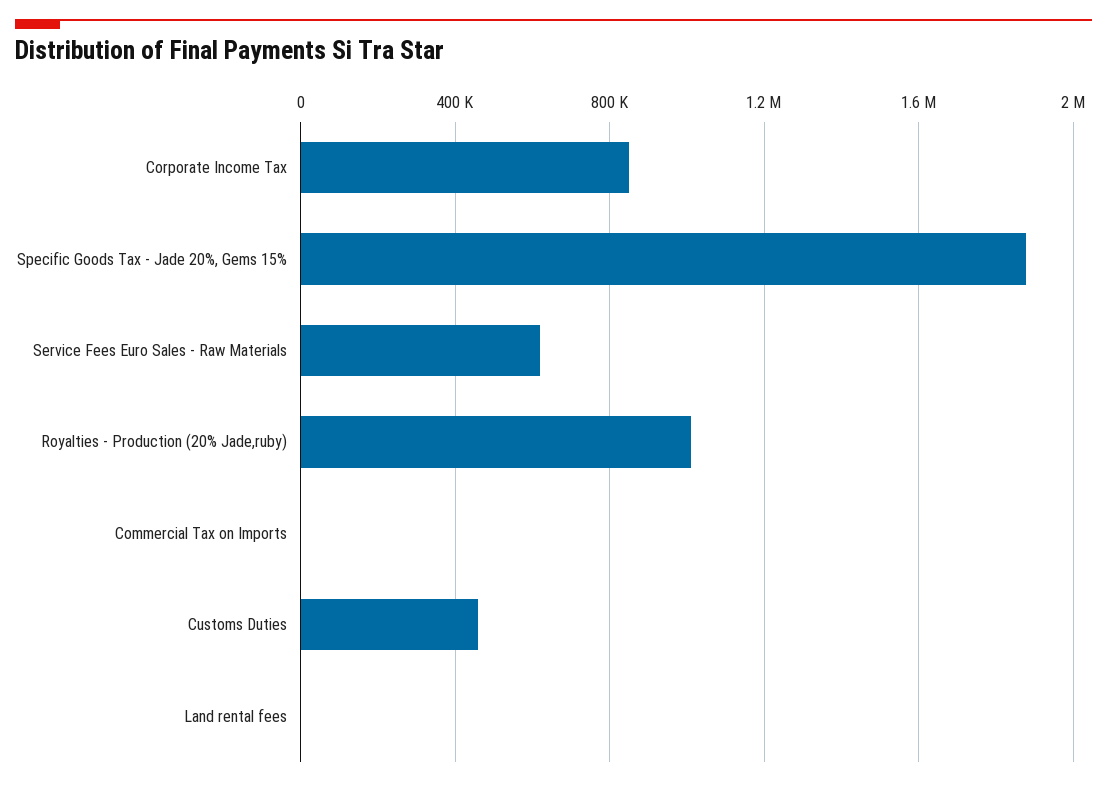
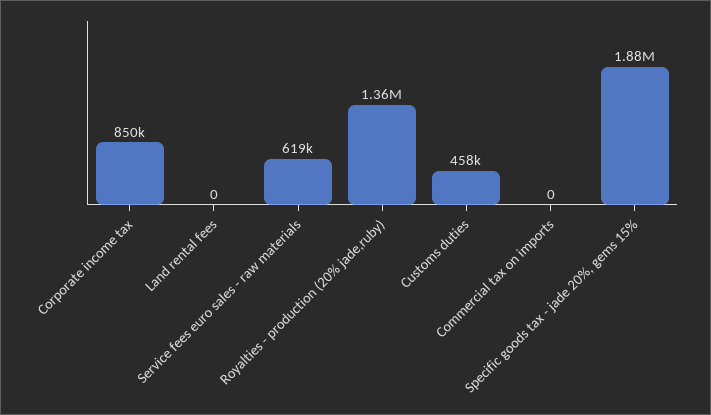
Royalties - Production (20% Jade,ruby): 1000000 -> 1360000

